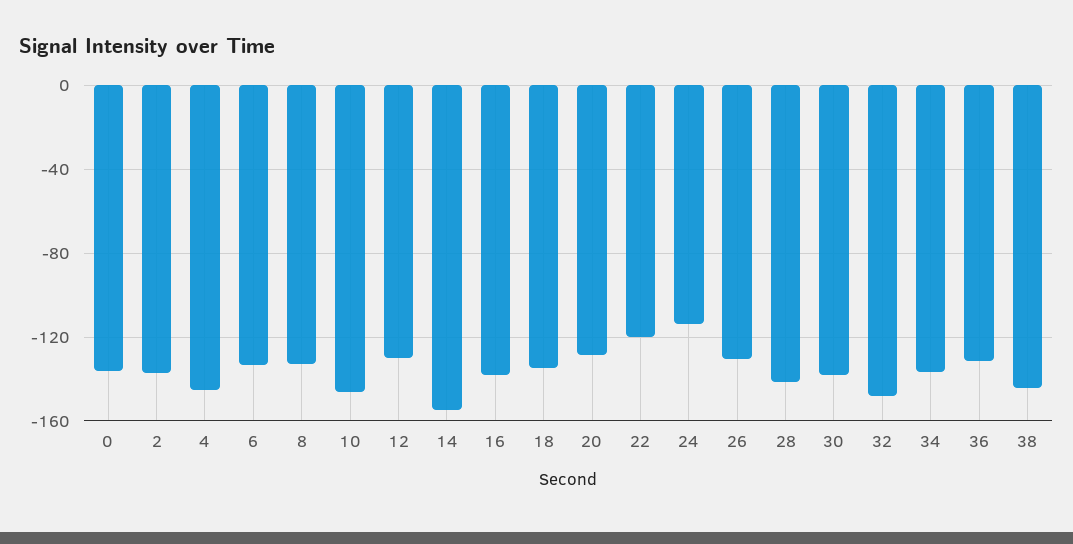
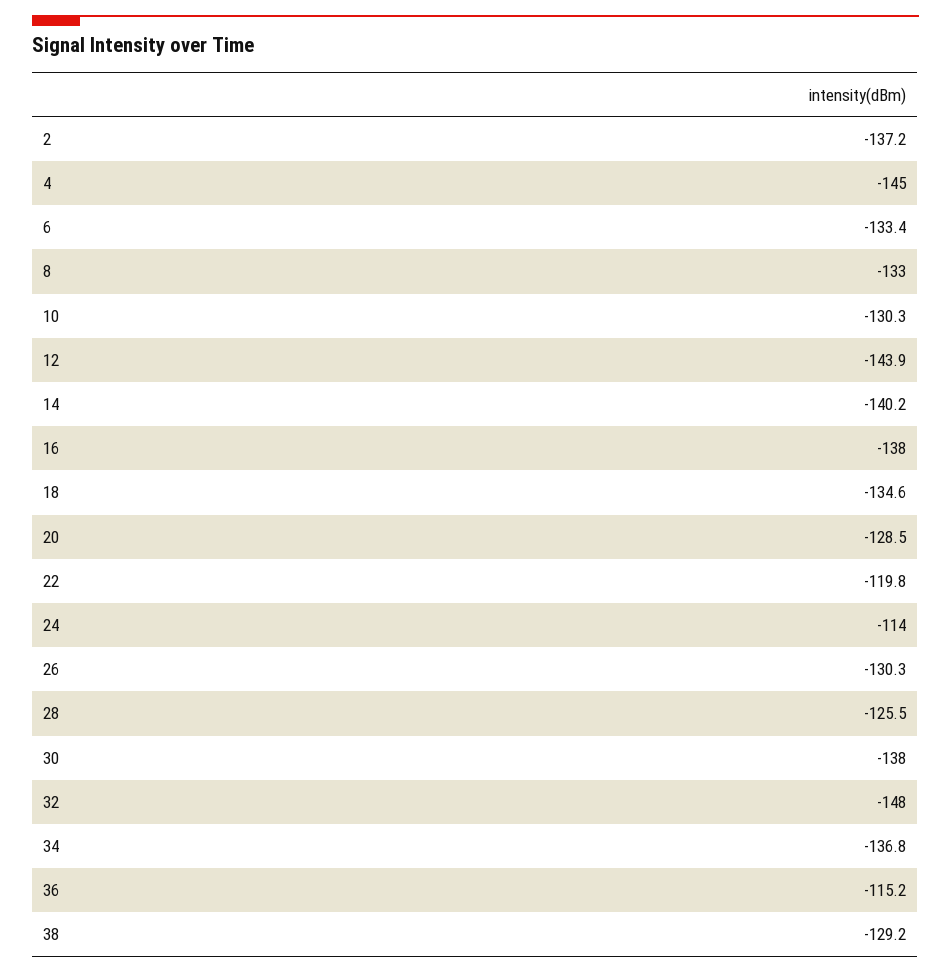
0: -135 -> none
10: -145 -> -130.3
12: -130 -> -143.9
14: -155 -> -140.2
28: -140 -> -125.5
36: -130 -> -115.2
38: -145 -> -129.2

